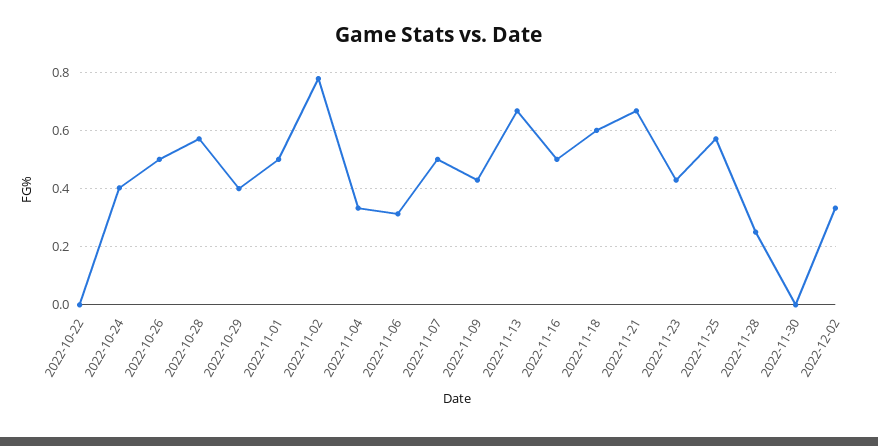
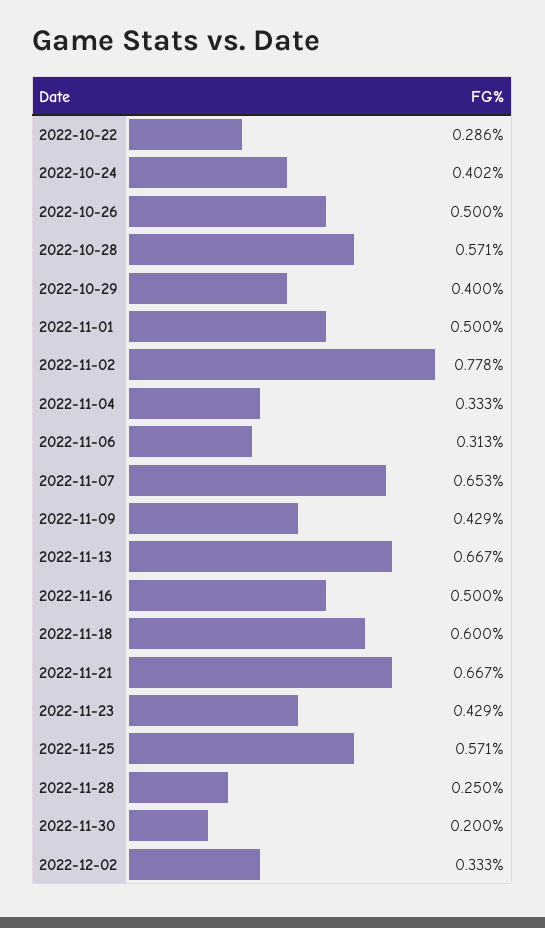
2022-10-22: 0 -> 0.286
2022-11-07: 0.5 -> 0.653
2022-11-30: 0 -> 0.2

